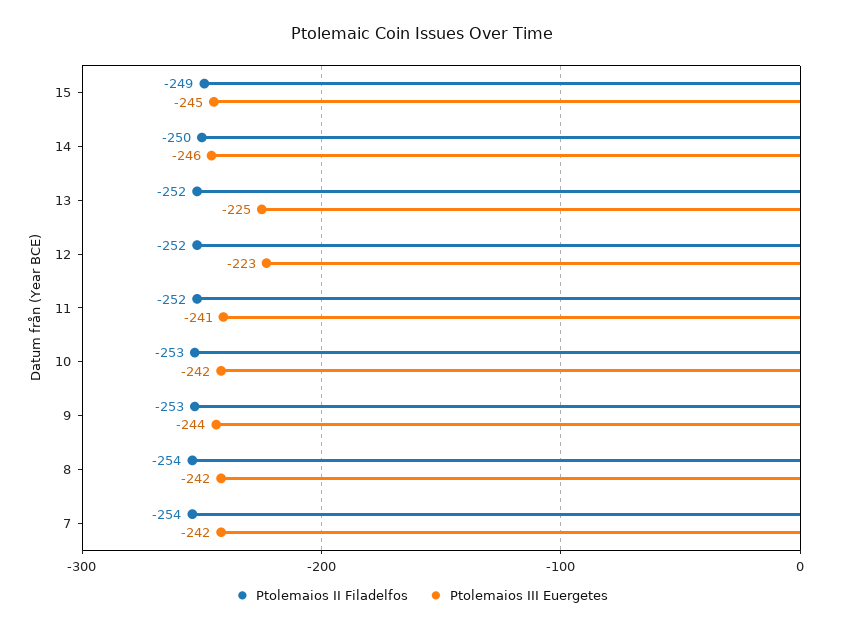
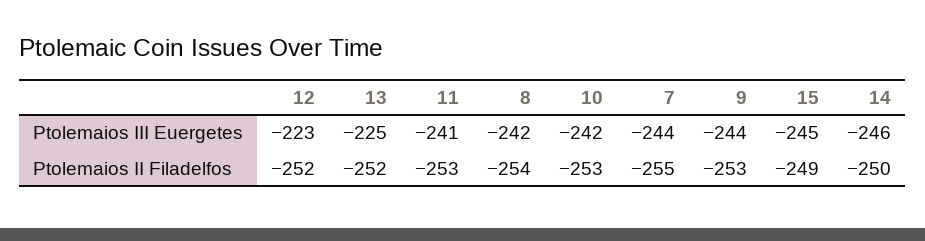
Ptolemaios II Filadelfos, 11: -252 -> -253
Ptolemaios II Filadelfos, 7: -254 -> -255
Ptolemaios III Euergetes, 7: -242 -> -244

